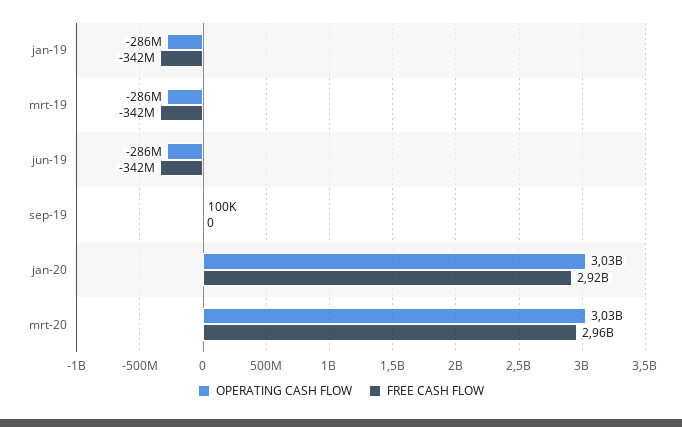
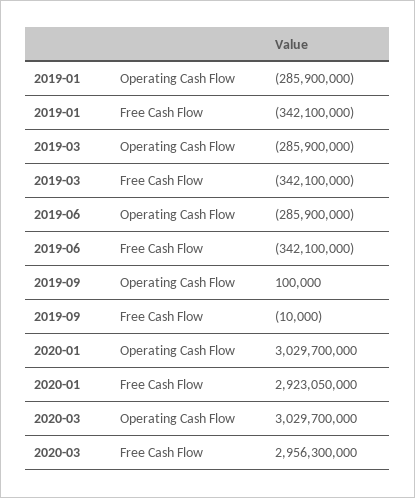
FREE CASH FLOW, sep-19: 0 -> -10000

